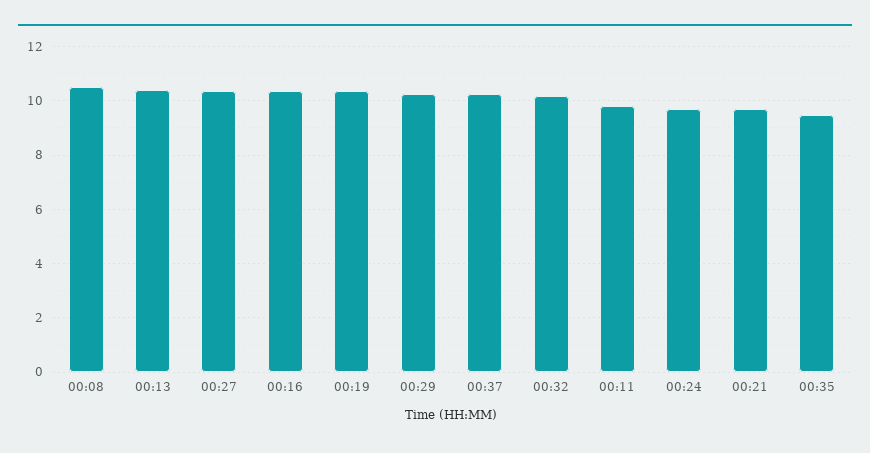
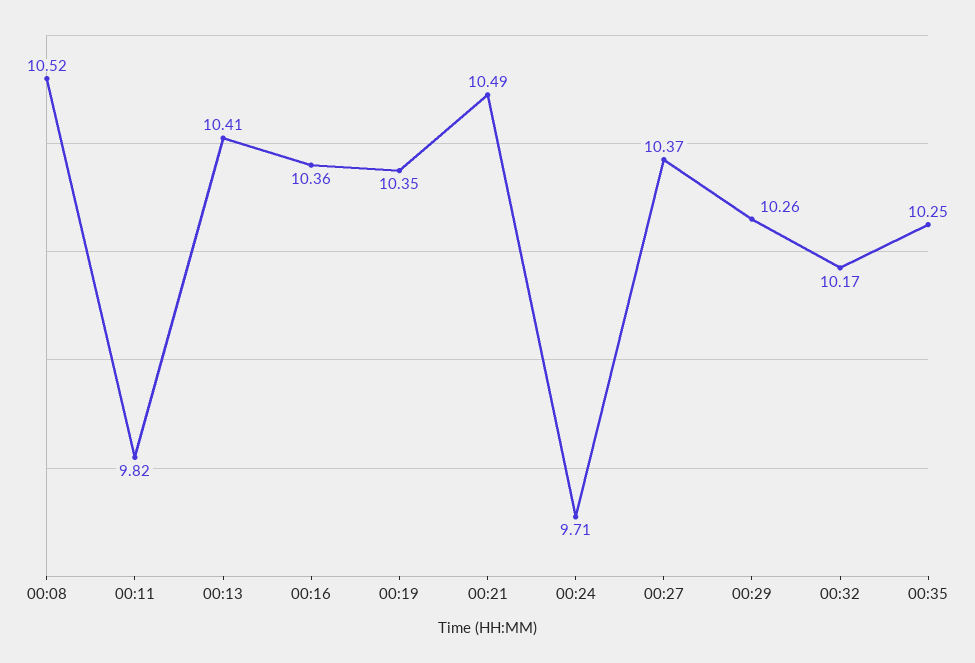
00:37: 10.25 -> none
00:21: 9.75 -> 10.49
00:35: 9.5 -> 10.25

